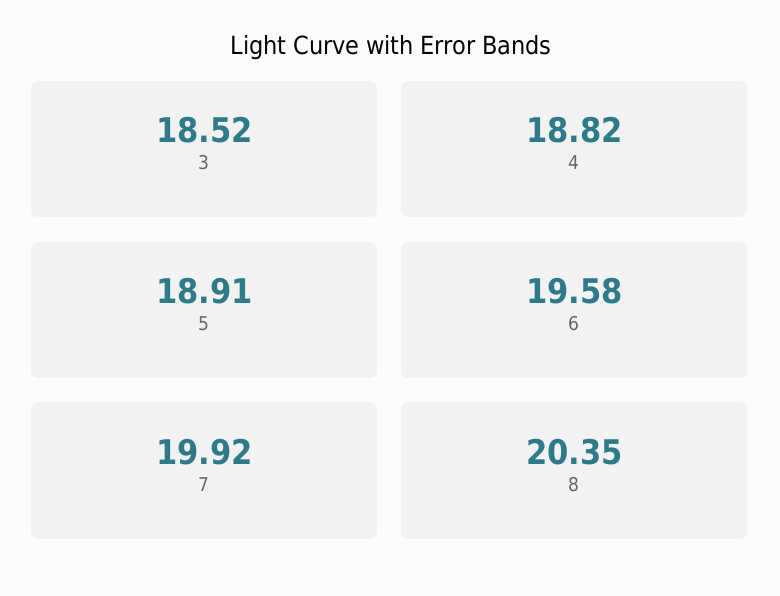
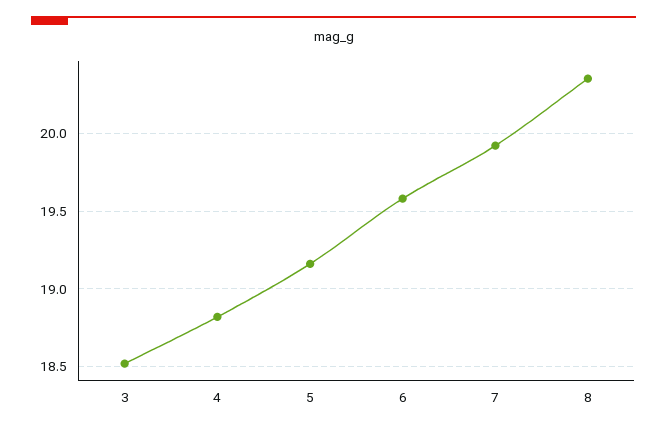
5: 18.91 -> 19.15

